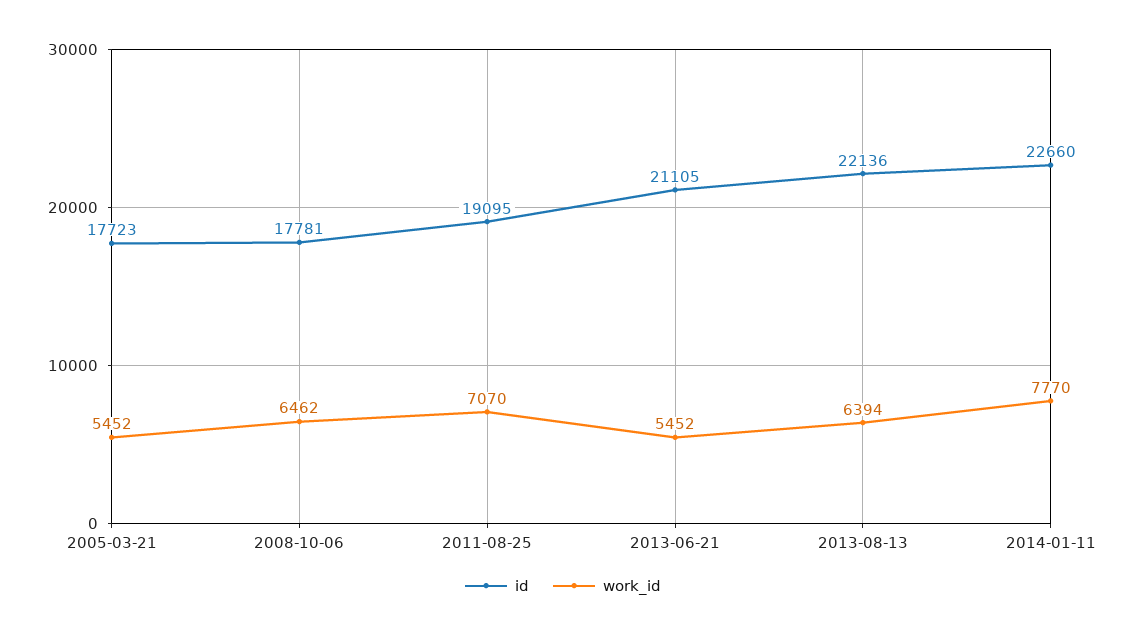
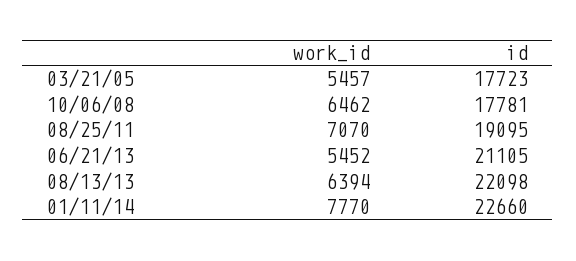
work_id, 2005-03-21: 5452 -> 5457
id, 2013-08-13: 22136 -> 22098

